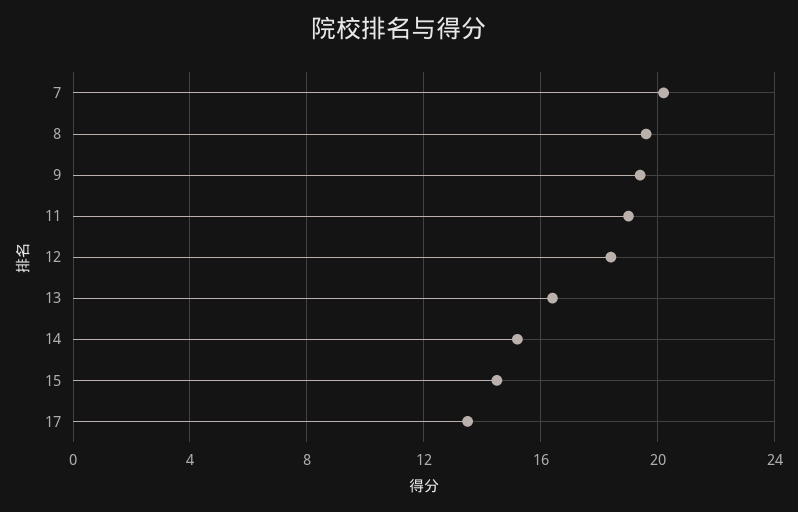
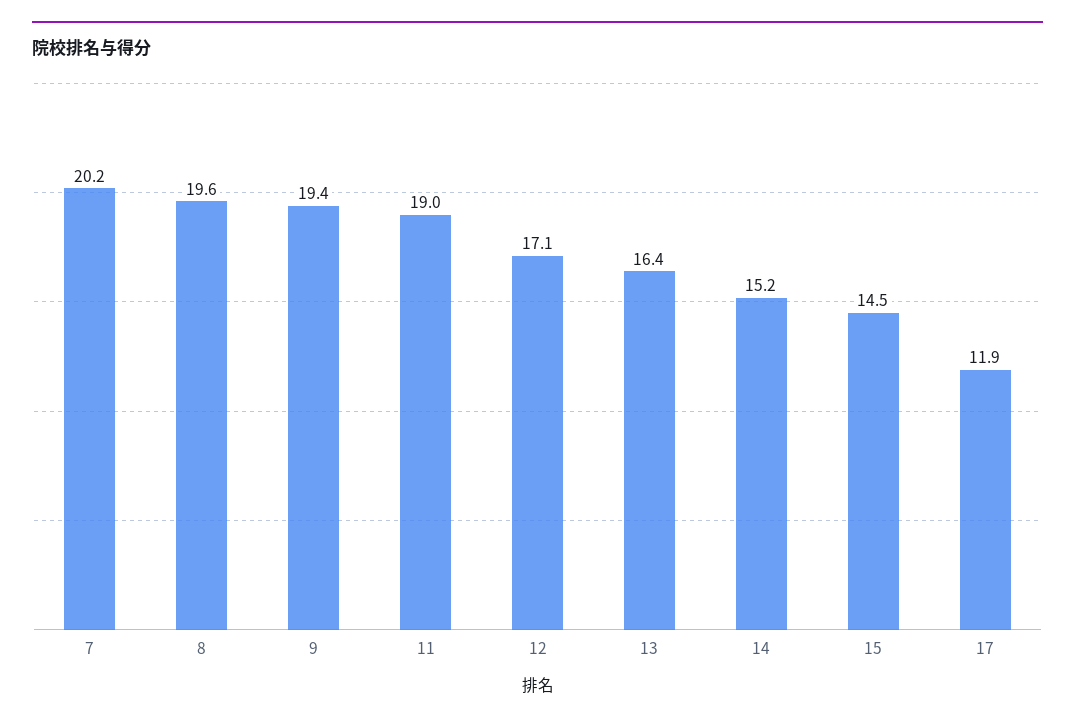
12: 18.5 -> 17.1
17: 13.5 -> 11.9

